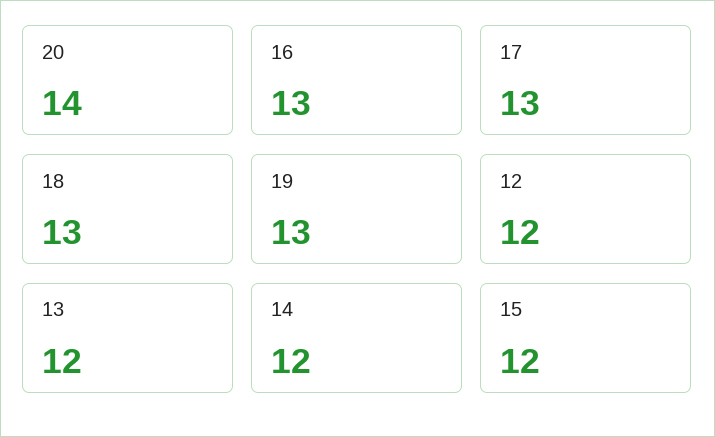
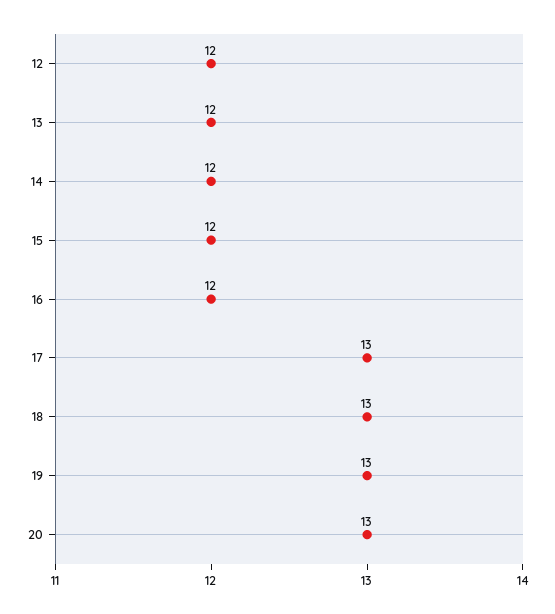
20: 14 -> 13
16: 13 -> 12

